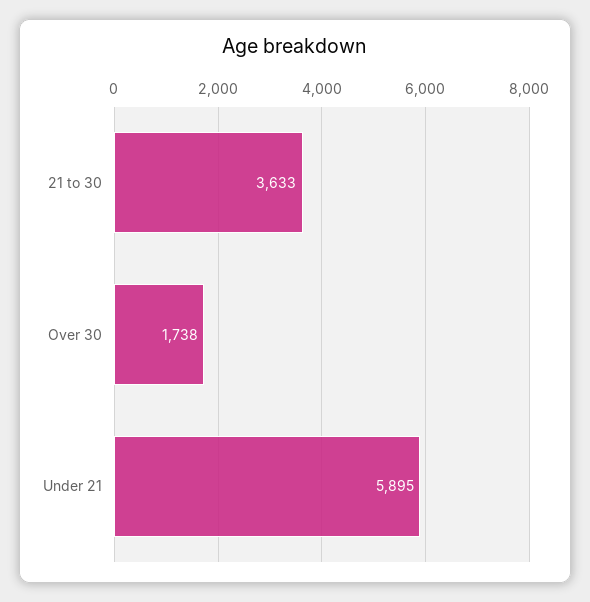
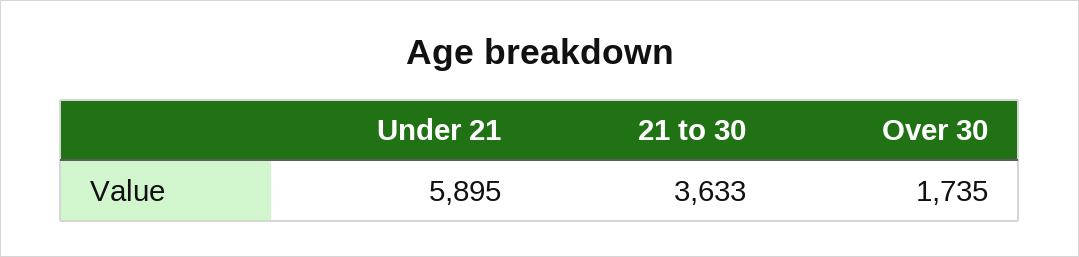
Over 30: 1738 -> 1735

